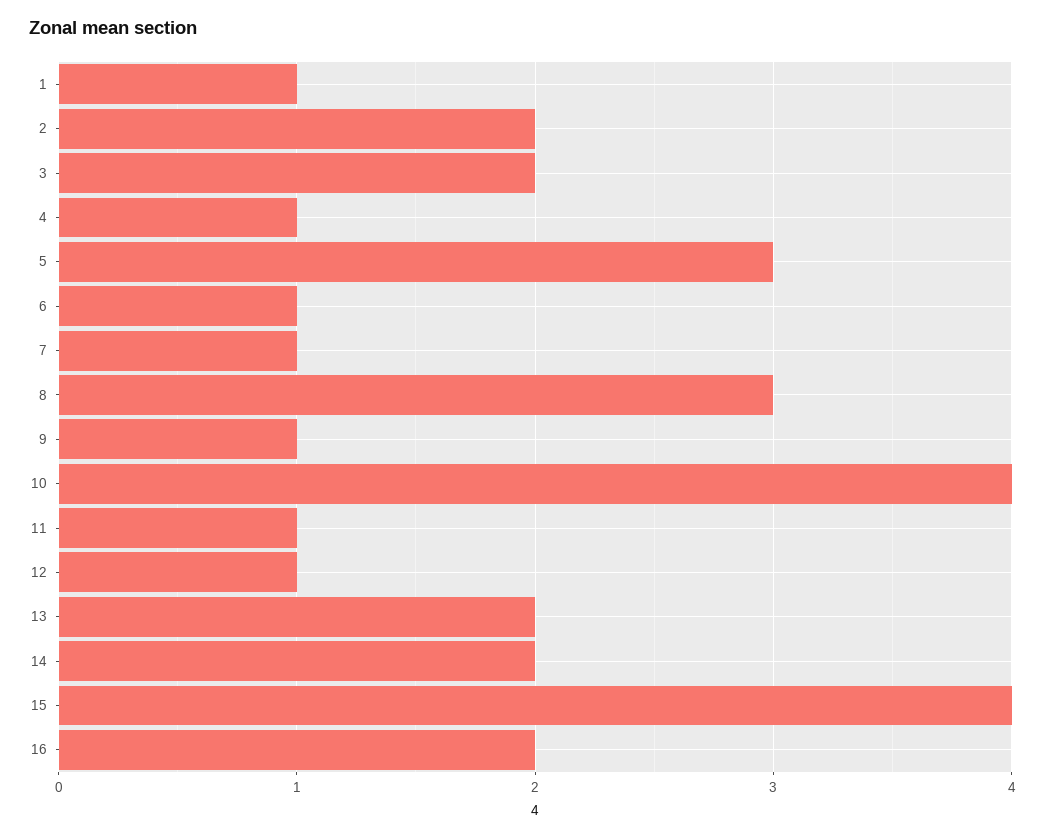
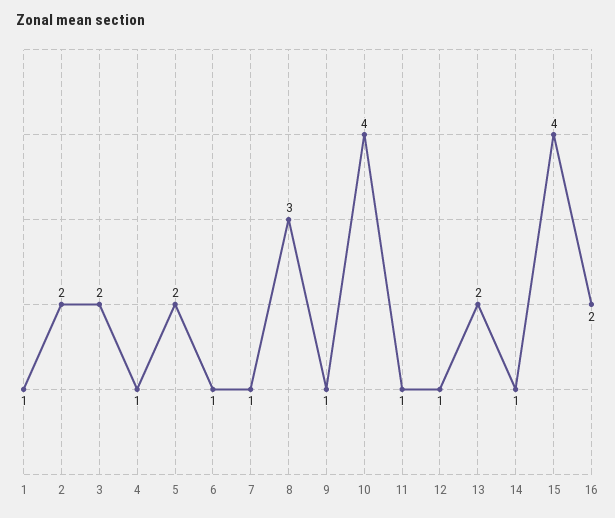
5: 3 -> 2
14: 2 -> 1

